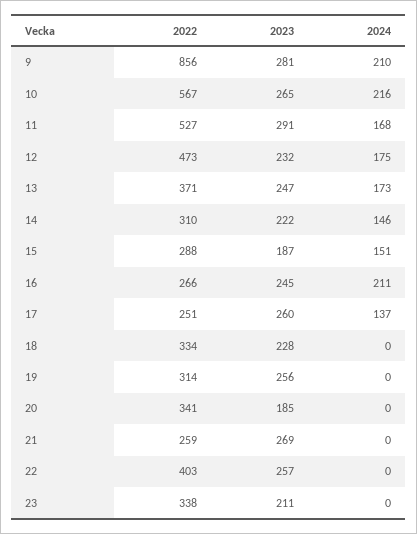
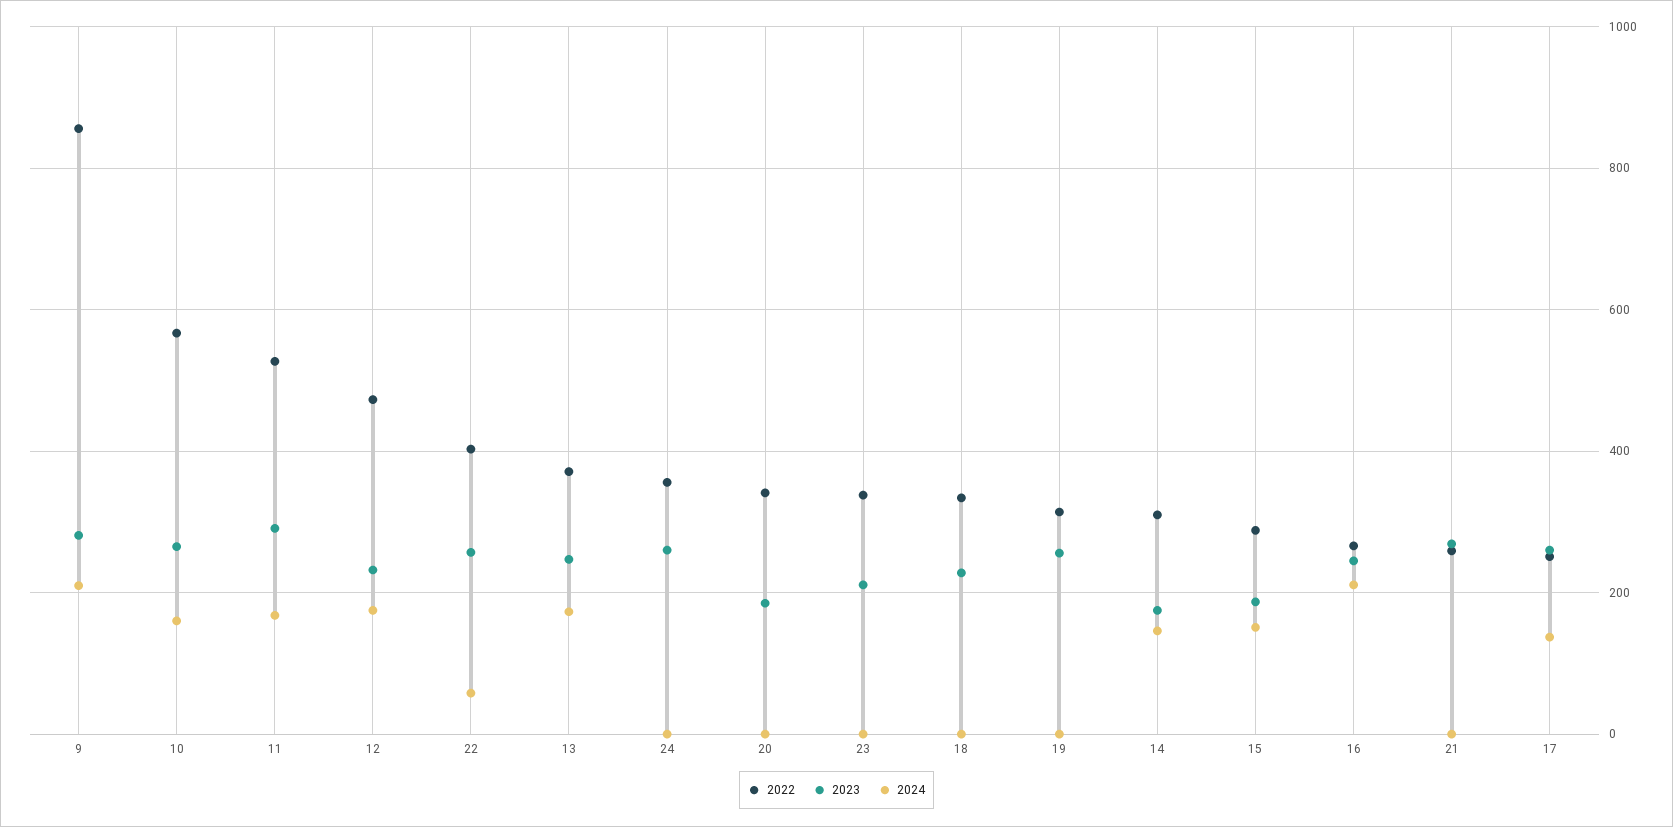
2024, 10: 216 -> 160
2023, 14: 222 -> 180
2024, 22: 0 -> 60
2022, 24: none -> 360
2023, 24: none -> 260
2024, 24: none -> 0

